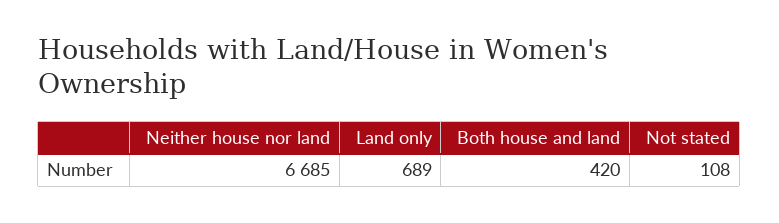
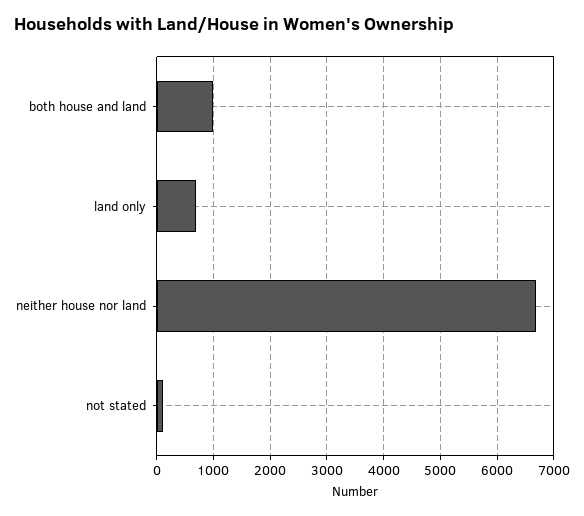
Both house and land: 420 -> 1000

